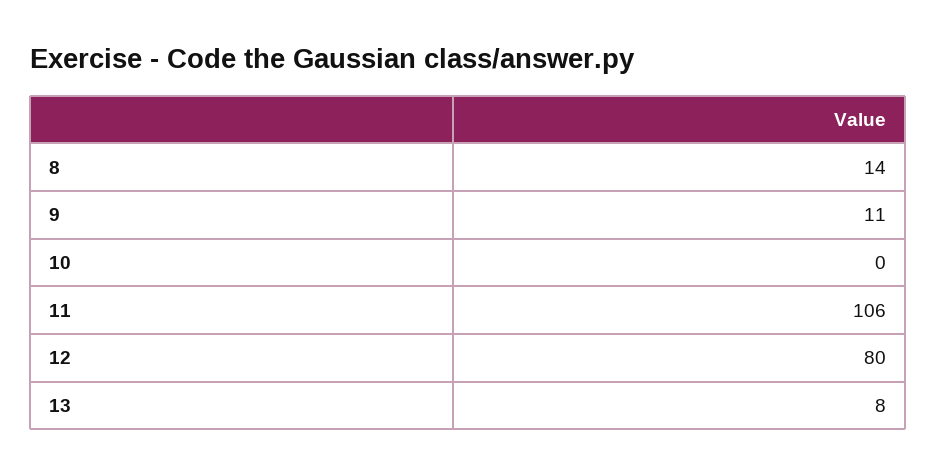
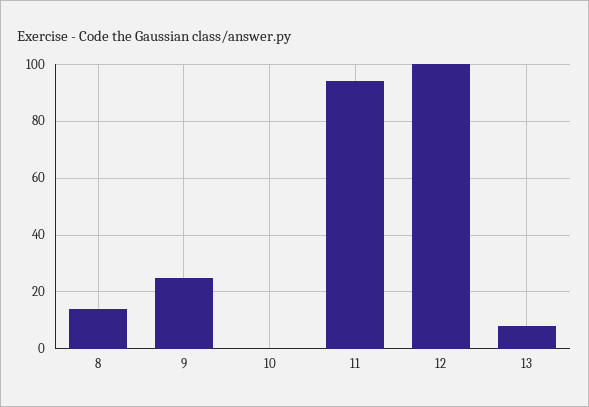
9: 11 -> 25
11: 106 -> 95
12: 80 -> 100

